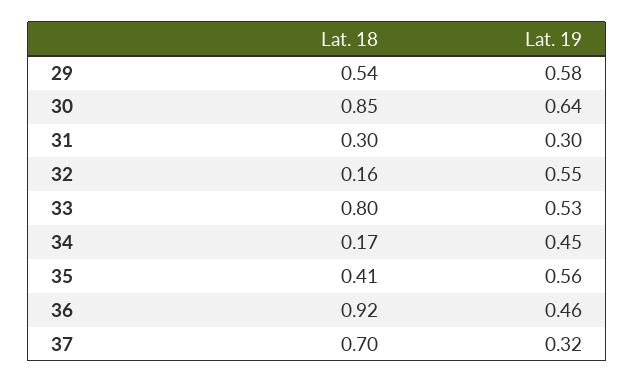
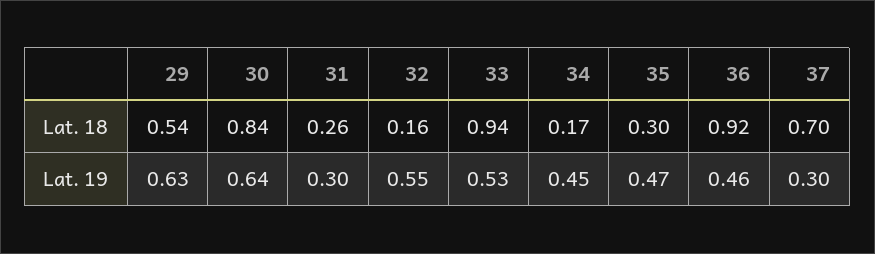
Lat. 19, 29: 0.58 -> 0.63
Lat. 18, 30: 0.85 -> 0.84
Lat. 18, 31: 0.3 -> 0.26
Lat. 18, 33: 0.8 -> 0.94
Lat. 18, 35: 0.41 -> 0.3
Lat. 19, 35: 0.56 -> 0.47
Lat. 19, 37: 0.32 -> 0.3

